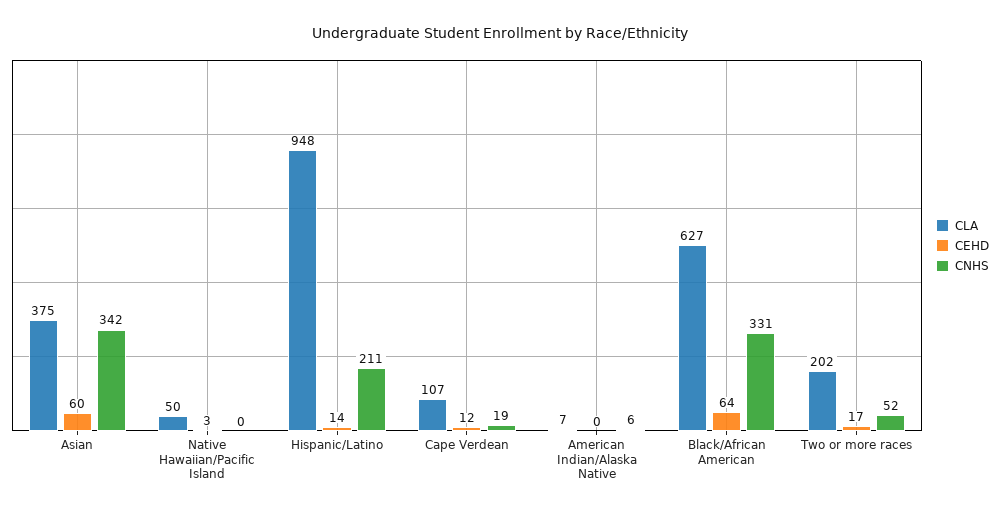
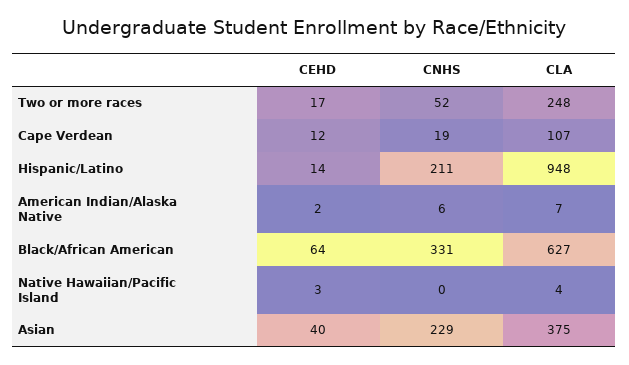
CEHD, Asian: 60 -> 40
CNHS, Asian: 342 -> 229
CLA, Native Hawaiian/Pacific Island: 50 -> 4
CEHD, American Indian/Alaska Native: 0 -> 2
CLA, Two or more races: 202 -> 248

